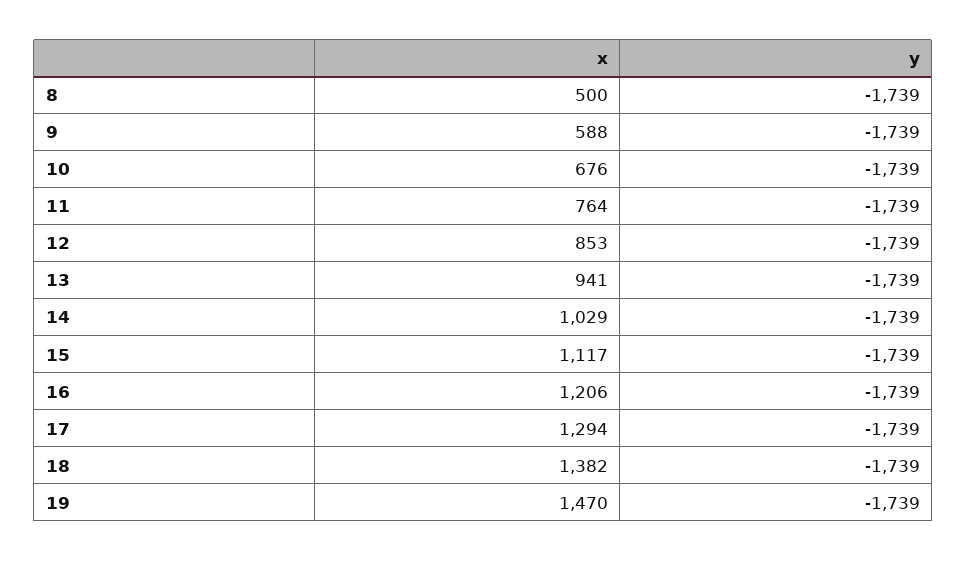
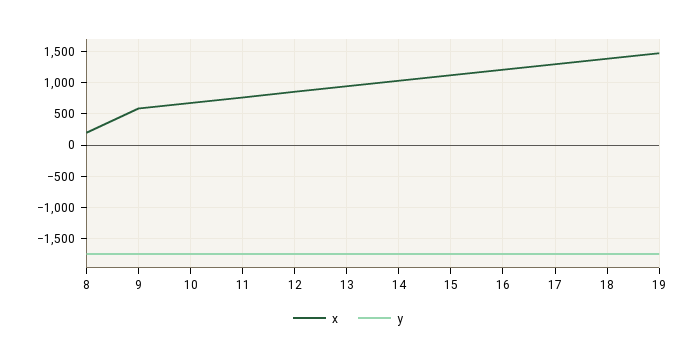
x, 8: 500 -> 200

